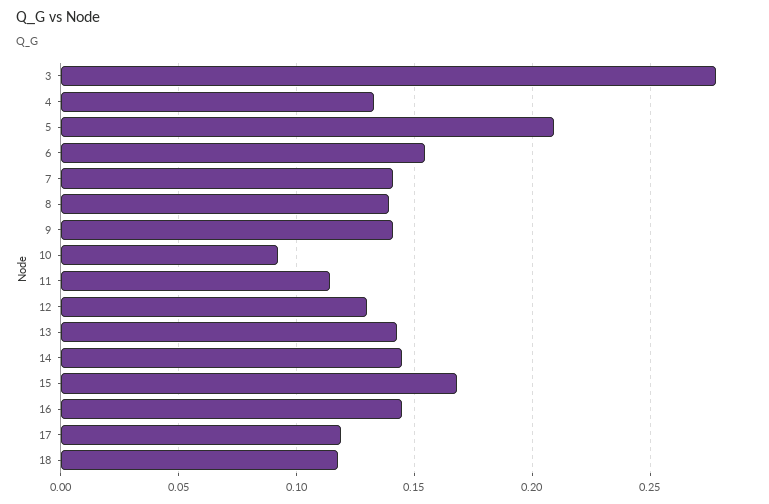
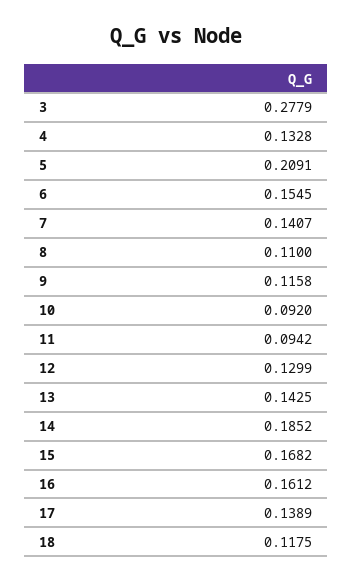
8: 0.14 -> 0.11
9: 0.14 -> 0.1158
11: 0.115 -> 0.0942
14: 0.145 -> 0.1852
16: 0.145 -> 0.1612
17: 0.12 -> 0.1389

